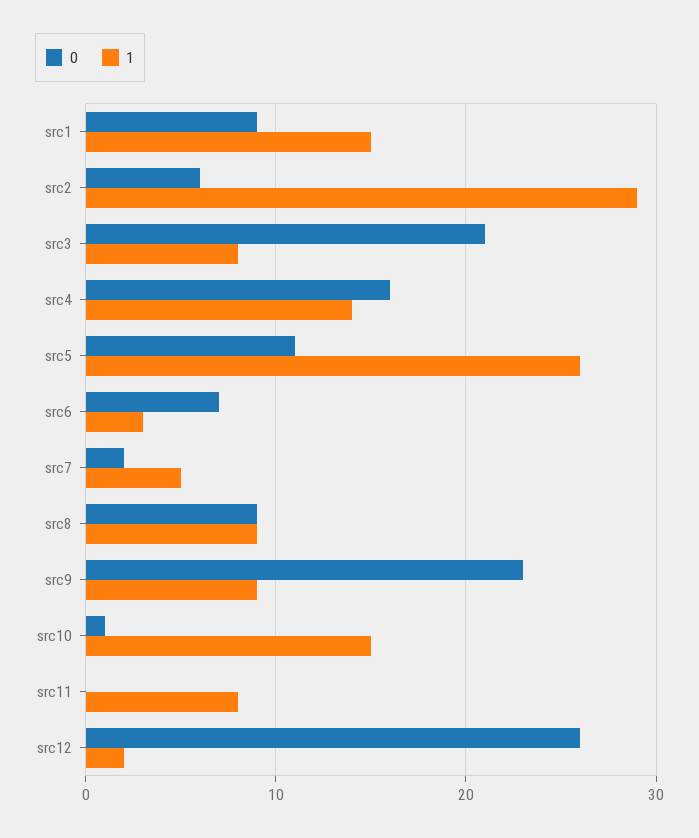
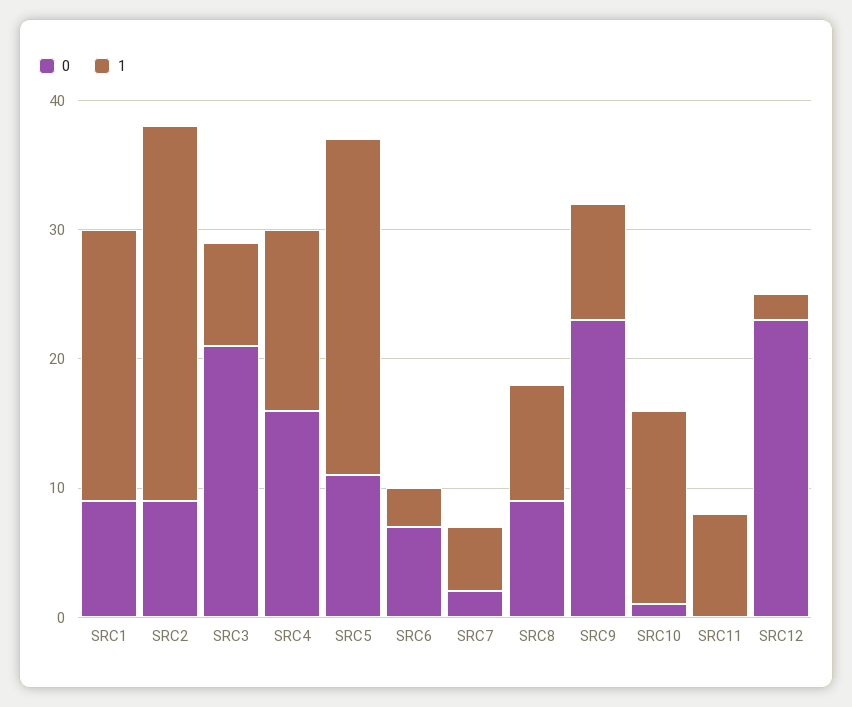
1, src1: 15 -> 21
0, src2: 6 -> 9
0, src12: 26 -> 23

